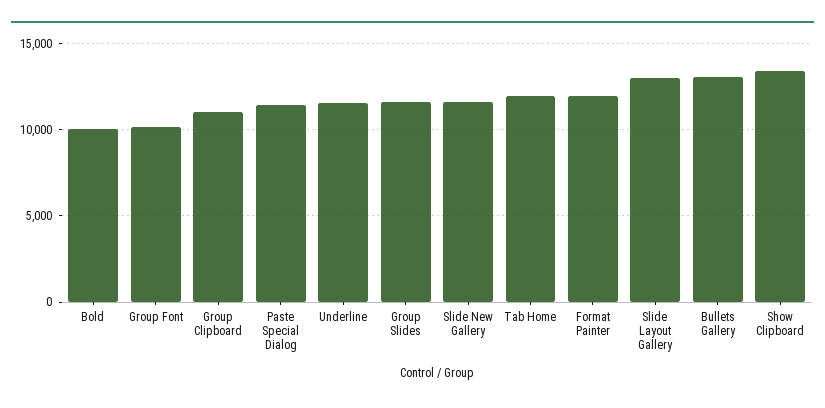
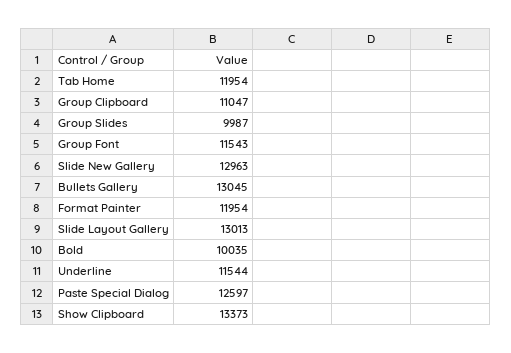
Group Font: 10000 -> 11543
Paste Special Dialog: 11500 -> 12597
Group Slides: 11500 -> 9987
Slide New Gallery: 11500 -> 12963

